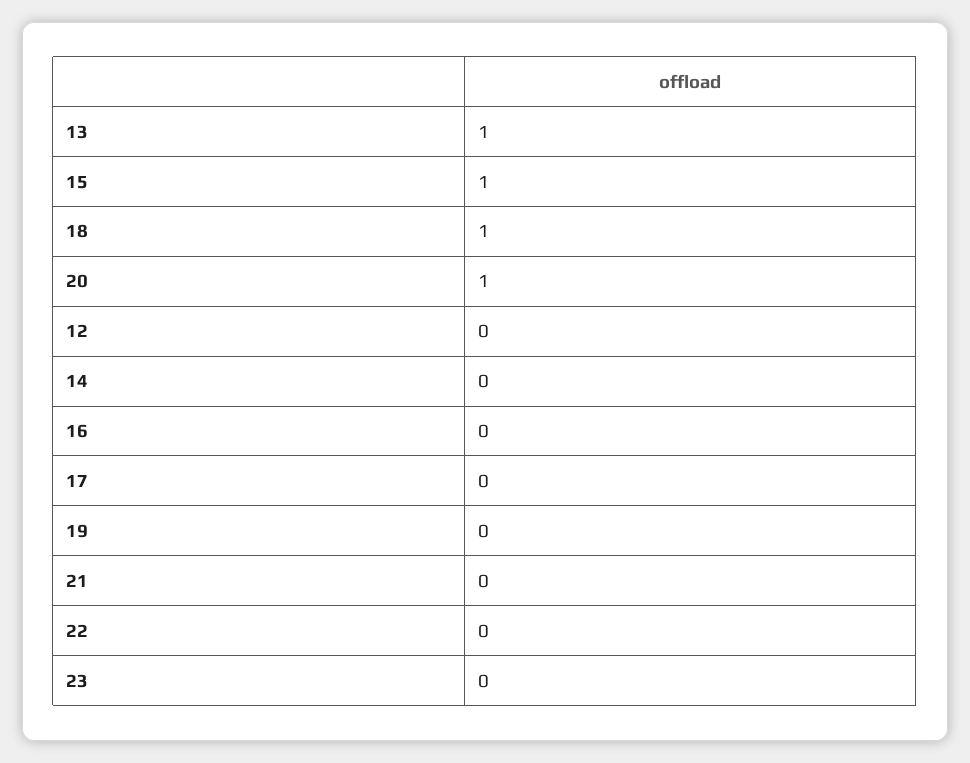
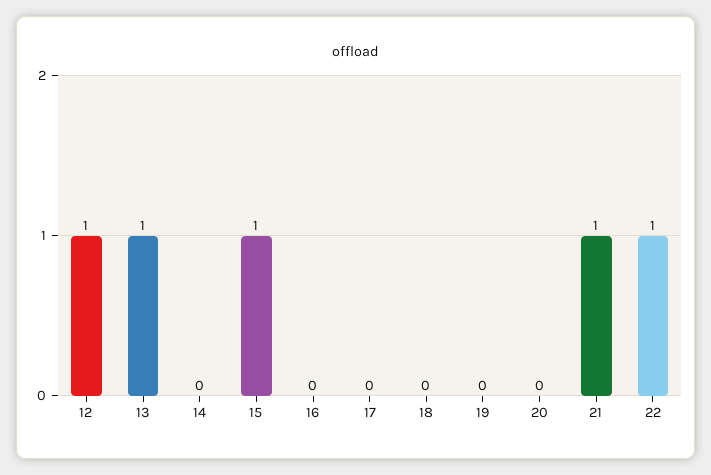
18: 1 -> 0
20: 1 -> 0
12: 0 -> 1
21: 0 -> 1
22: 0 -> 1
23: 0 -> none

